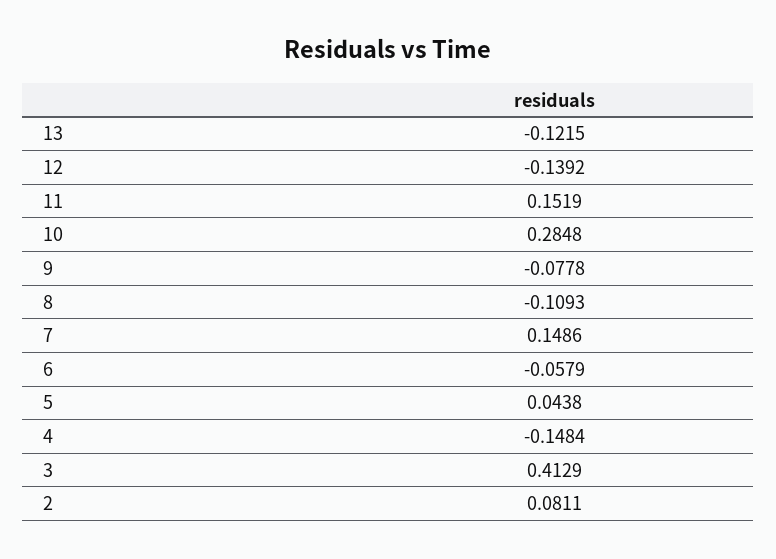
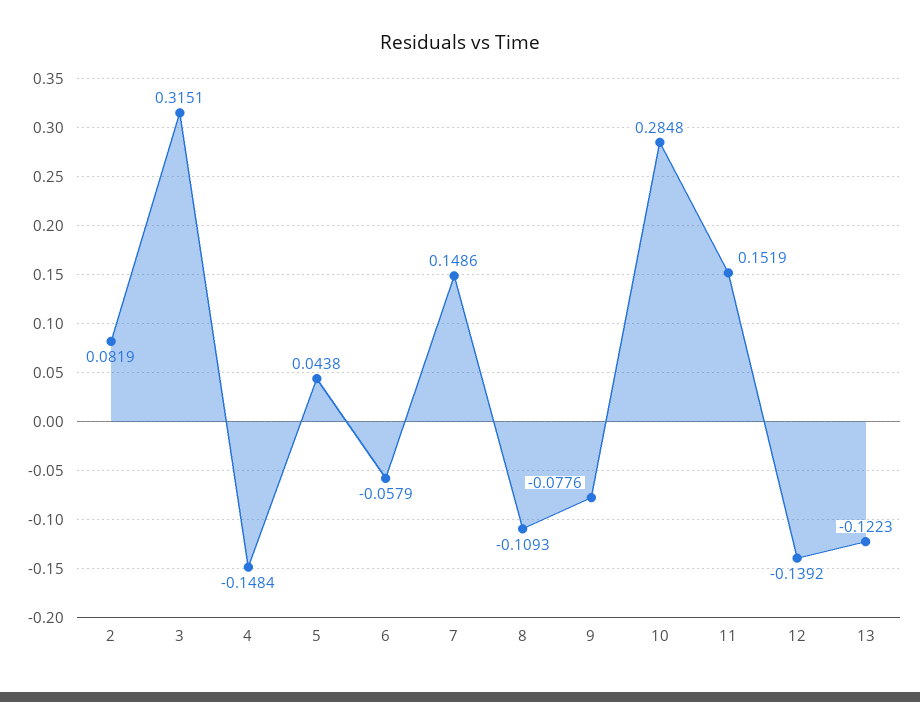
13: -0.1215 -> -0.1223
9: -0.0778 -> -0.0776
3: 0.4129 -> 0.3151
2: 0.0811 -> 0.0819

